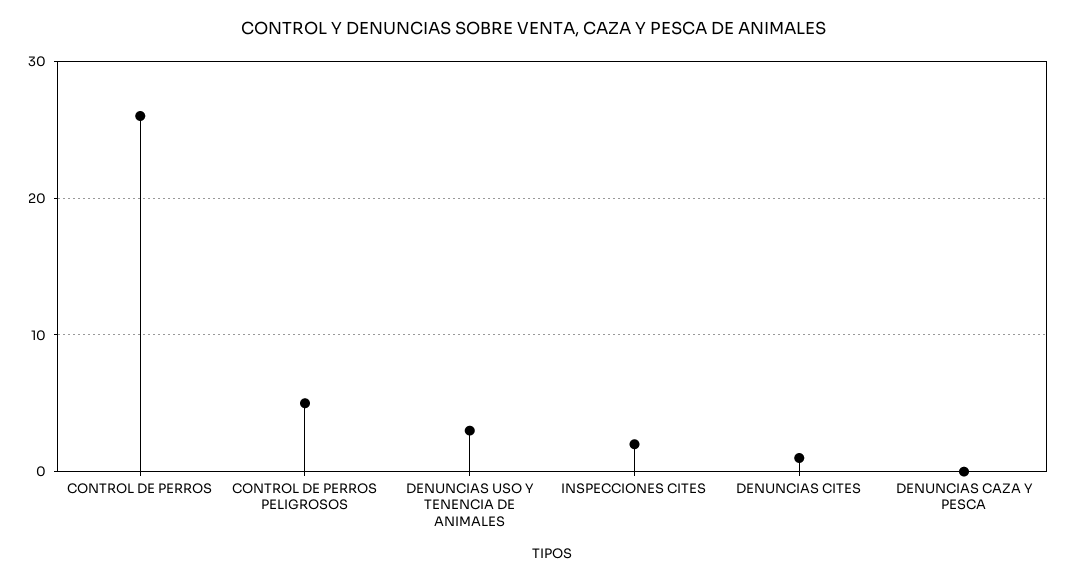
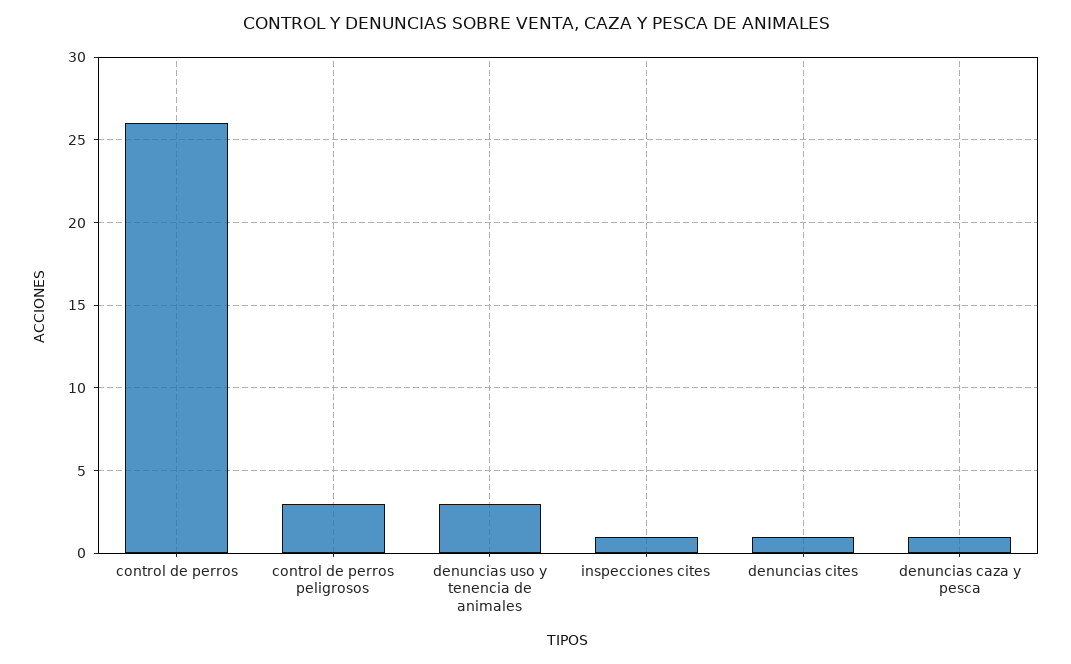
CONTROL DE PERROS PELIGROSOS: 5 -> 3
INSPECCIONES CITES: 2 -> 1
DENUNCIAS CAZA Y PESCA: 0 -> 1

